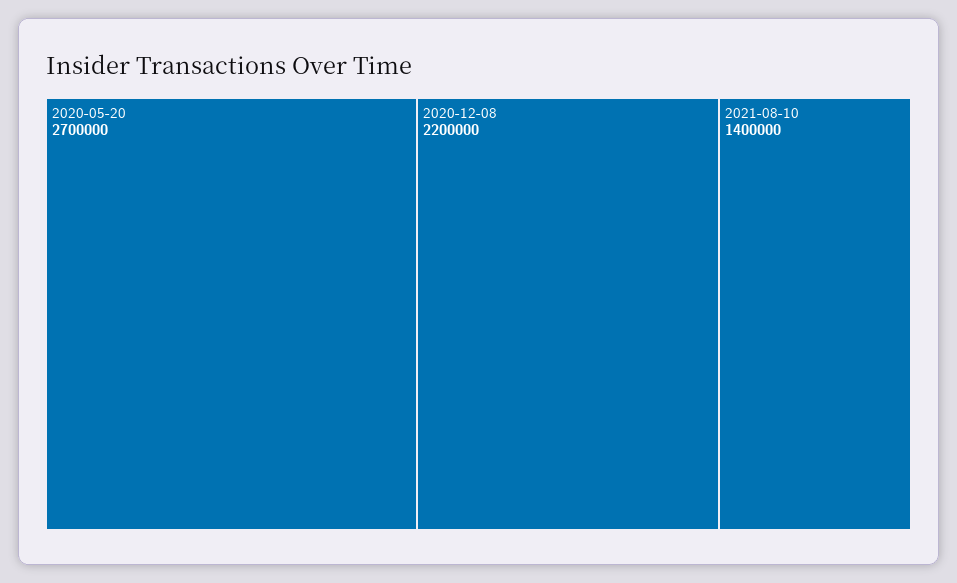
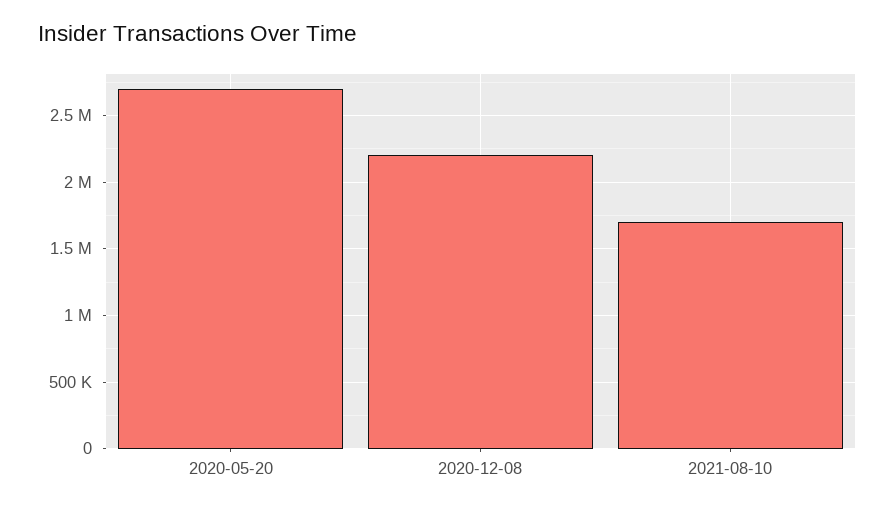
2021-08-10: 1400000 -> 1700000

